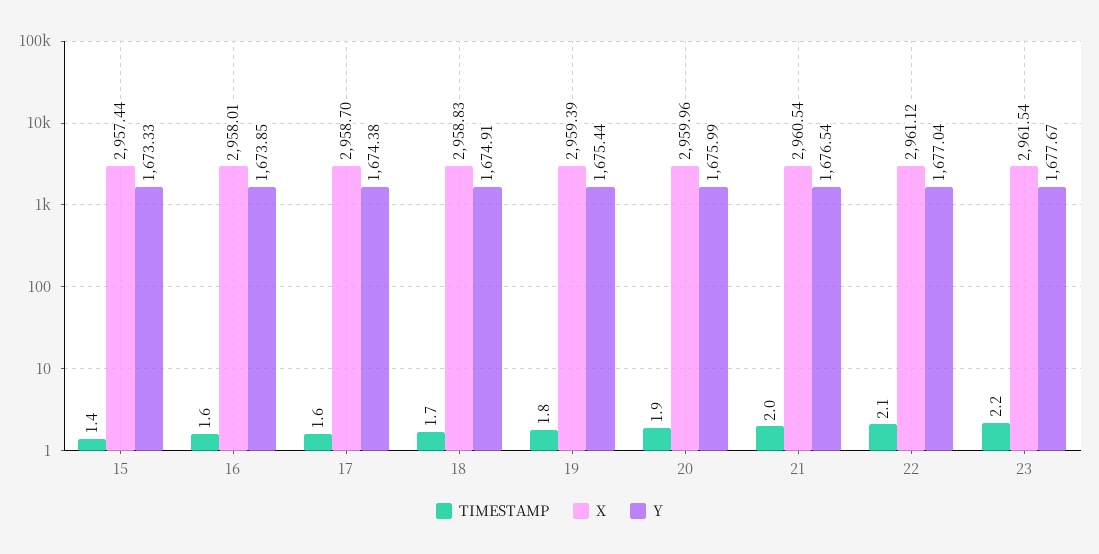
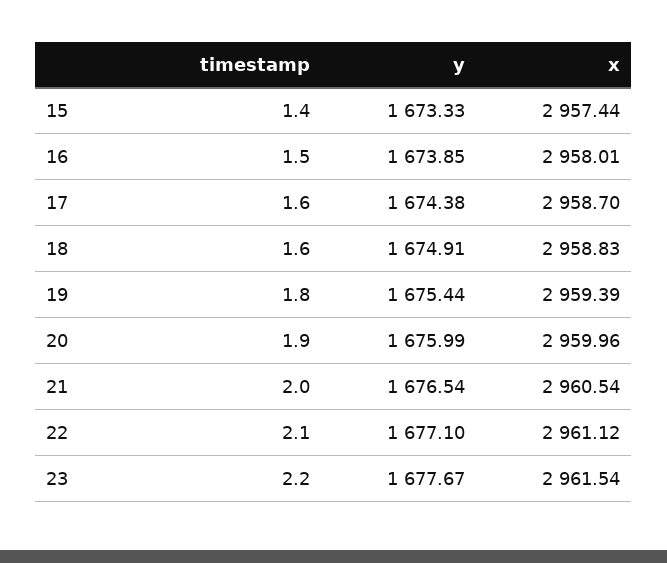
TIMESTAMP, 16: 1.6 -> 1.5
TIMESTAMP, 18: 1.7 -> 1.6
Y, 22: 1677.04 -> 1677.1

